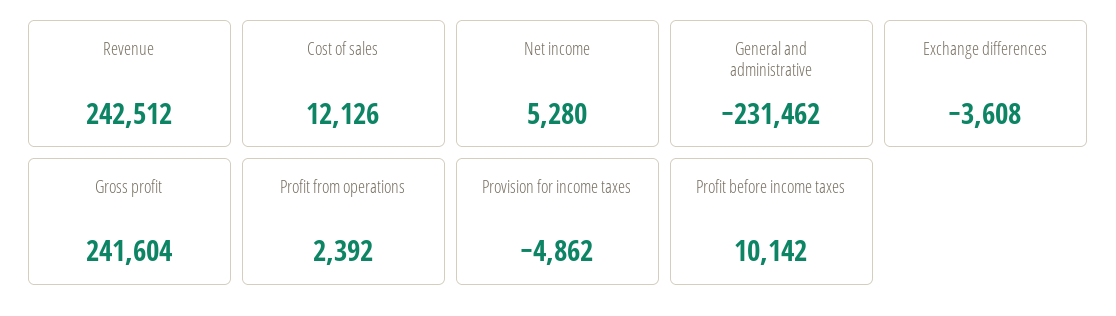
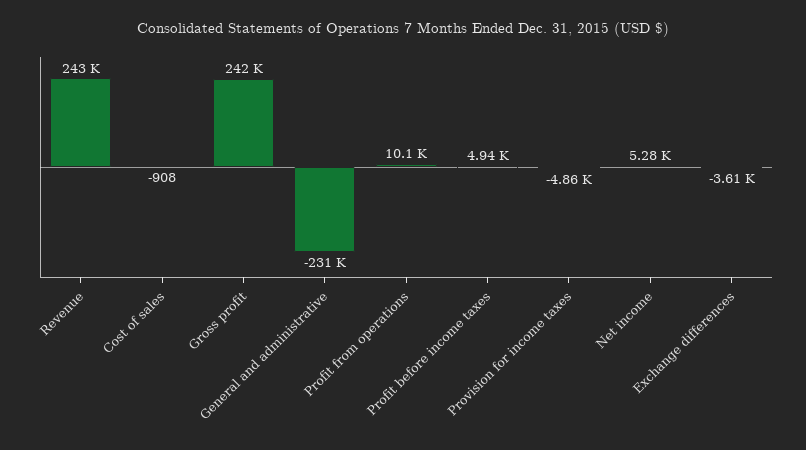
Cost of sales: 12126 -> -908
Profit from operations: 2392 -> 10100
Profit before income taxes: 10142 -> 4940

